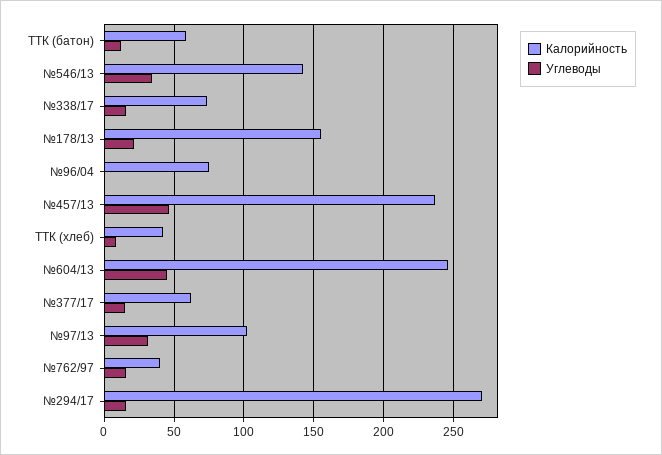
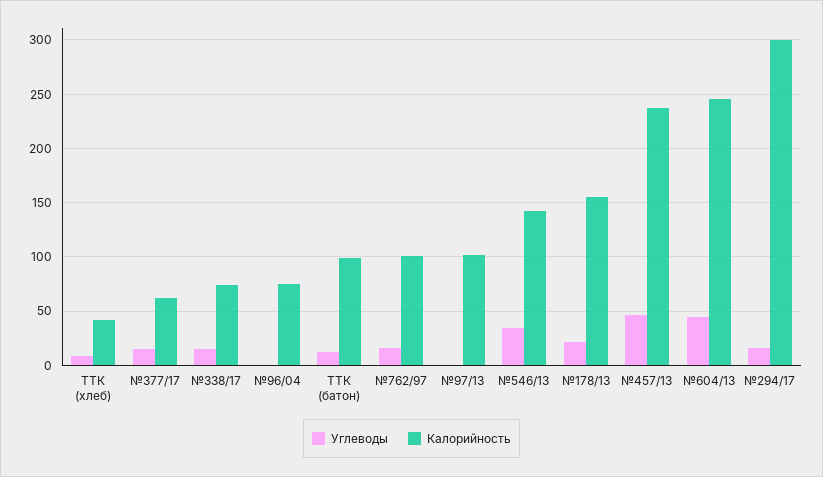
Калорийность, ТТК (батон): 60 -> 100
Углеводы, №97/13: 30 -> 0
Калорийность, №762/97: 40 -> 100
Калорийность, №294/17: 270 -> 300

